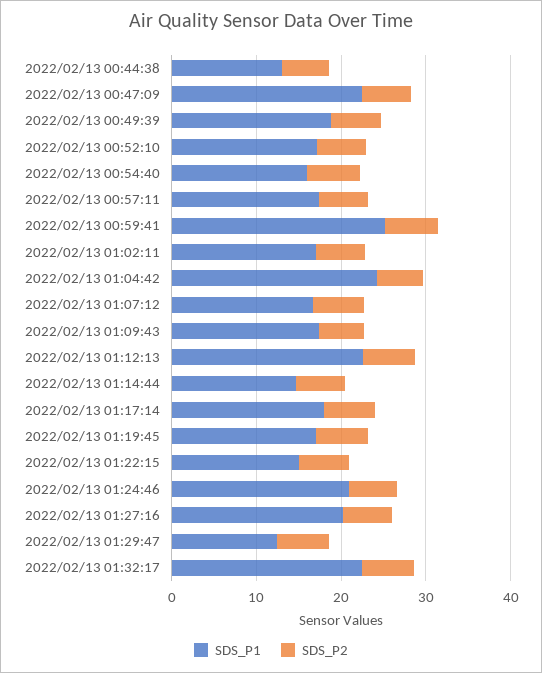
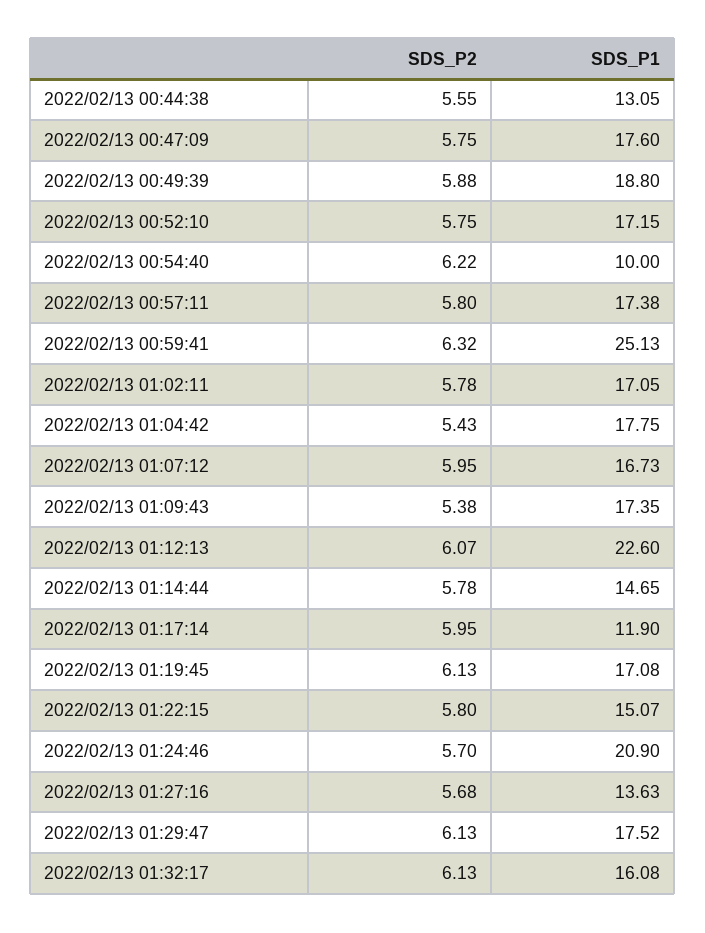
SDS_P1, 2022/02/13 00:47:09: 22 -> 17.6
SDS_P1, 2022/02/13 00:54:40: 16 -> 10
SDS_P1, 2022/02/13 01:04:42: 24 -> 17.75
SDS_P1, 2022/02/13 01:17:14: 18 -> 11.9
SDS_P1, 2022/02/13 01:27:16: 20 -> 13.63
SDS_P1, 2022/02/13 01:29:47: 12 -> 17.52
SDS_P1, 2022/02/13 01:32:17: 22 -> 16.08

